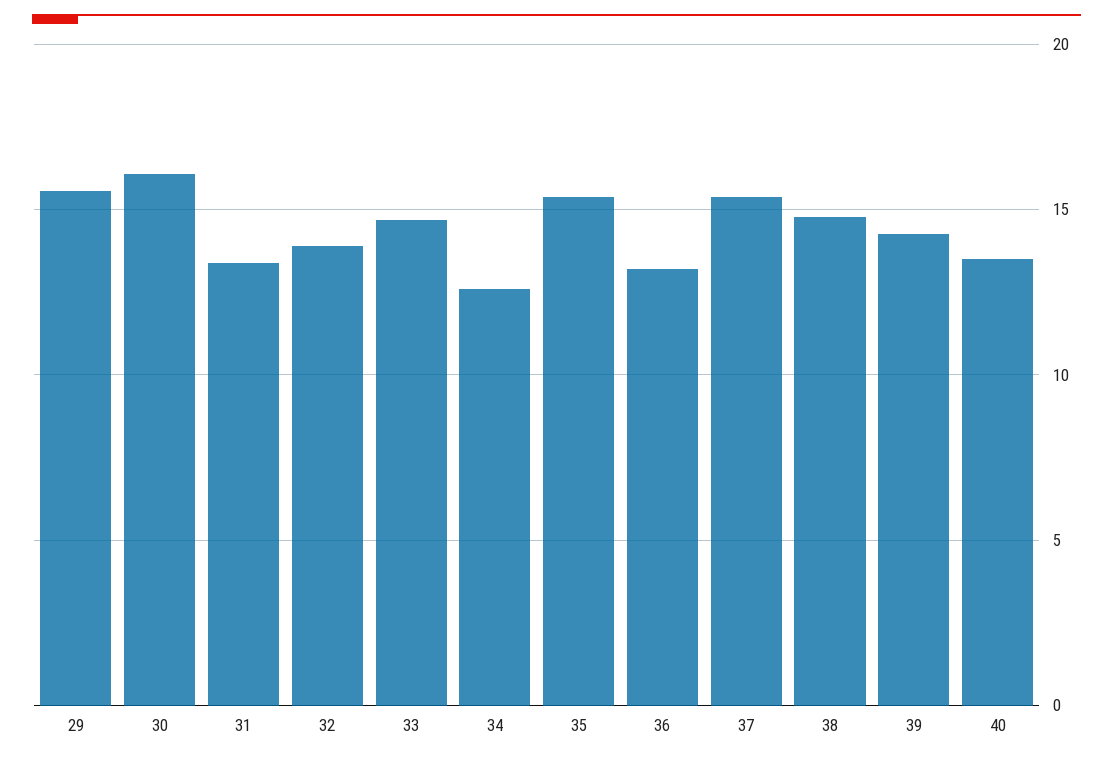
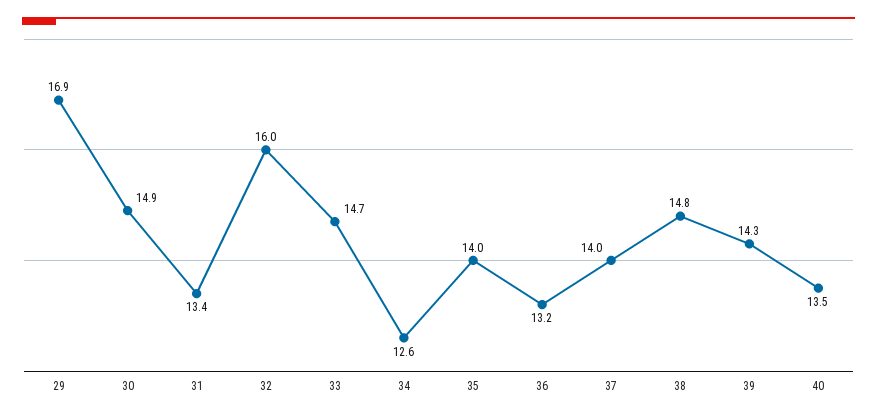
29: 15.5 -> 16.9
30: 16 -> 14.9
32: 14 -> 16
35: 15.5 -> 14
37: 15.5 -> 14

